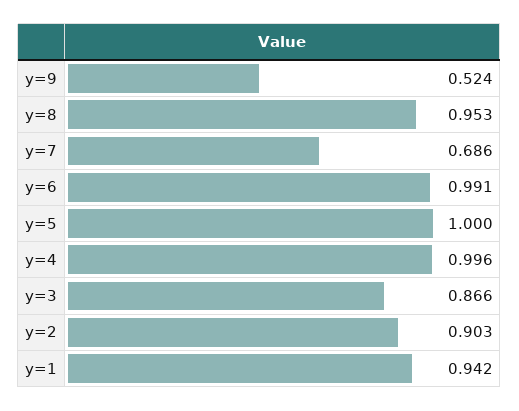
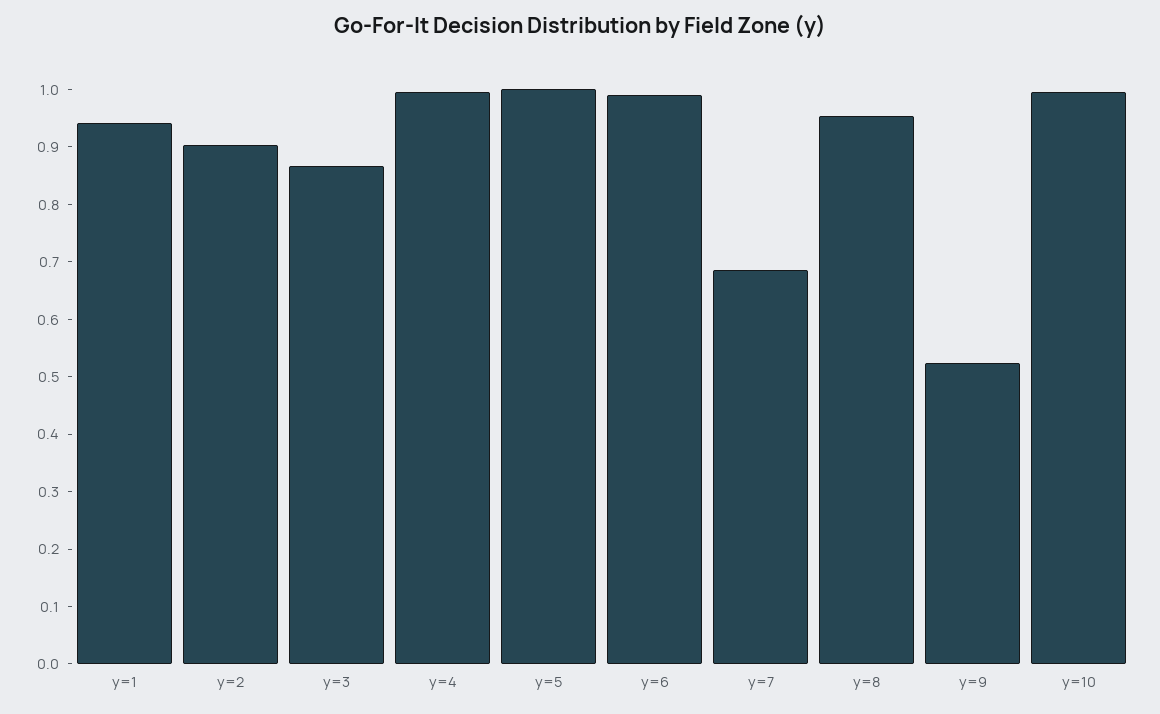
y=10: none -> 1

